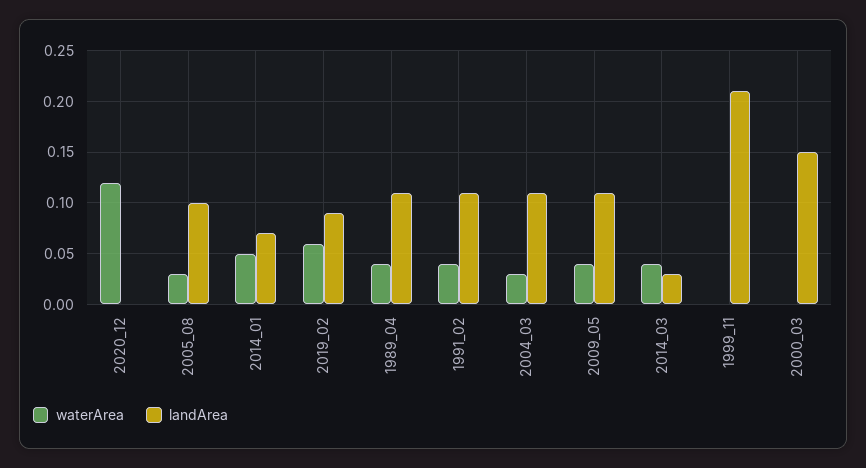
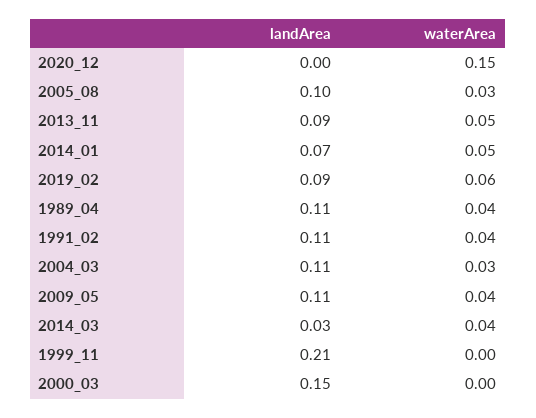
waterArea, 2020_12: 0.12 -> 0.15
landArea, 2013_11: none -> 0.09
waterArea, 2013_11: none -> 0.05

